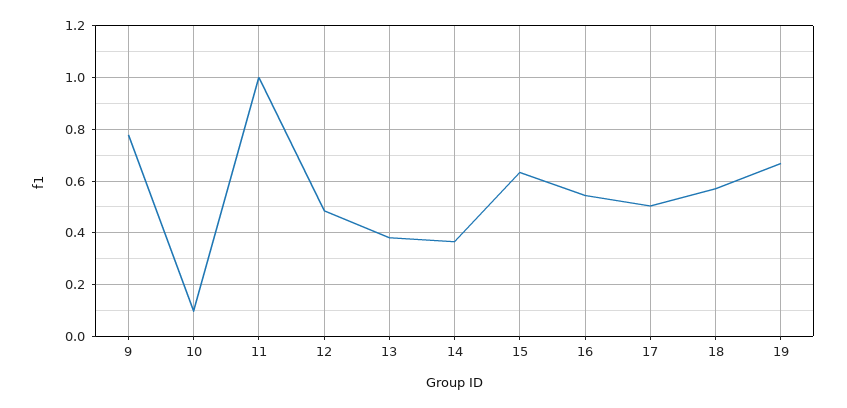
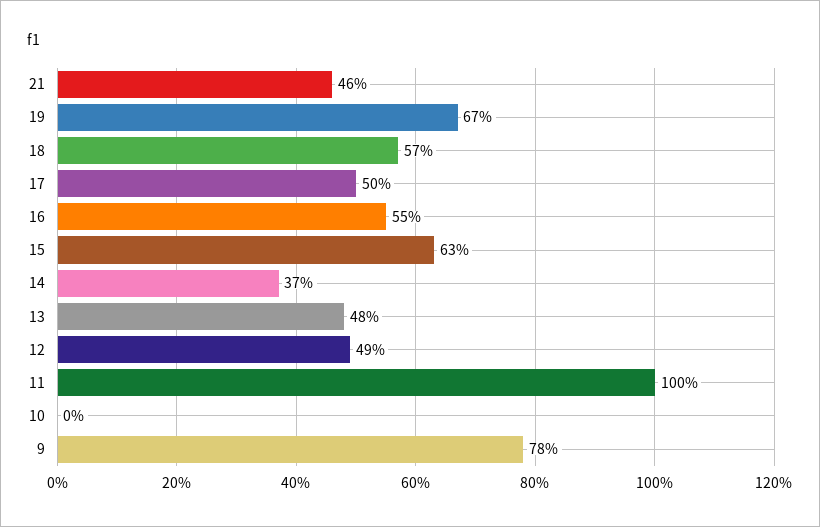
10: 0.1 -> 0
13: 0.375 -> 0.48
21: none -> 0.46

